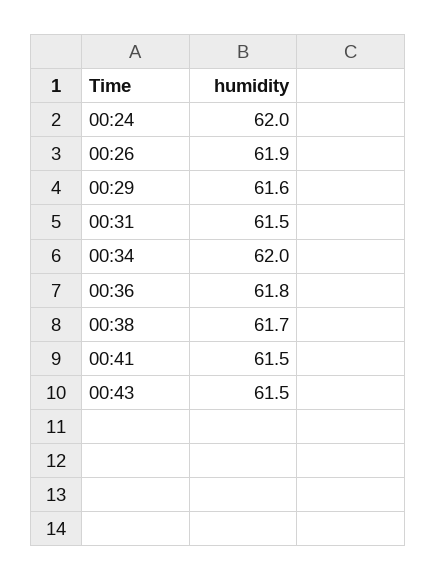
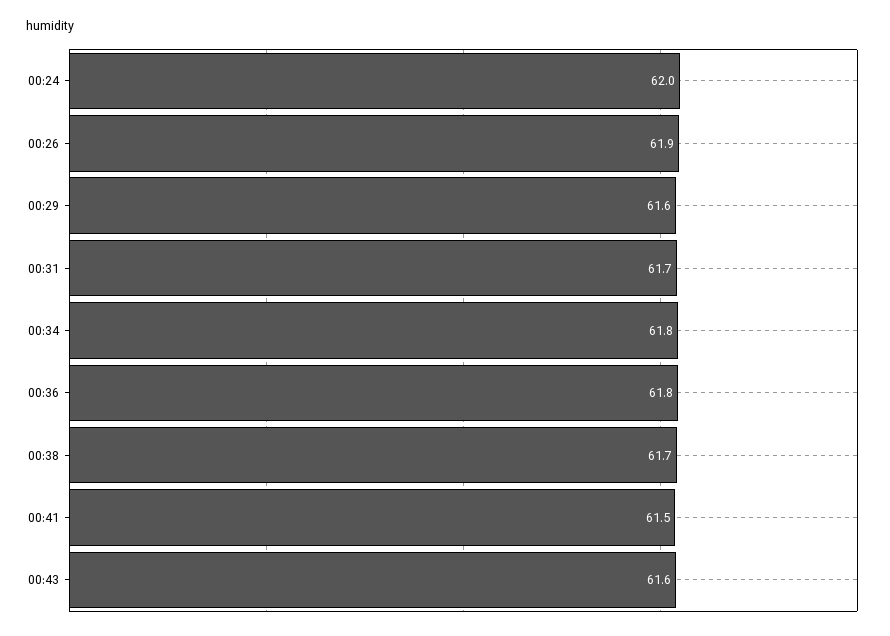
00:31: 61.5 -> 61.7
00:34: 62 -> 61.8
00:43: 61.5 -> 61.6

